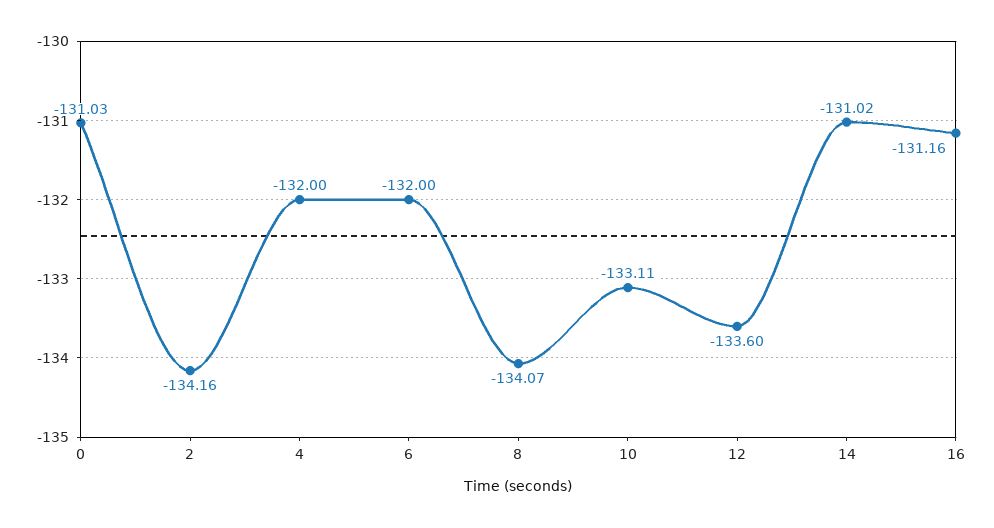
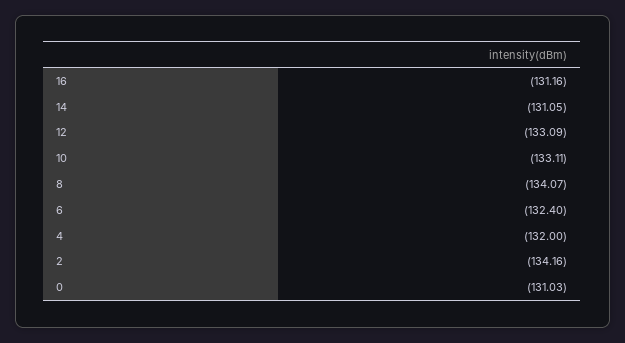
6: -132 -> -132.4
12: -133.6 -> -133.09
14: -131.02 -> -131.05

